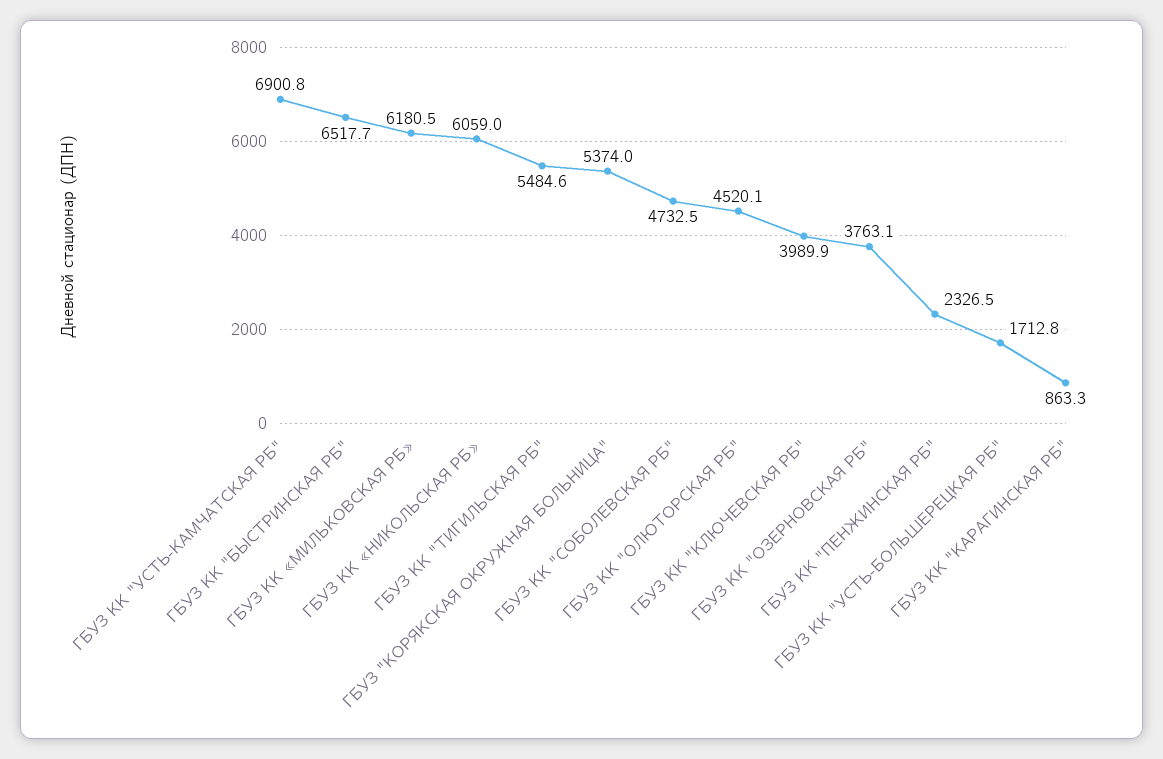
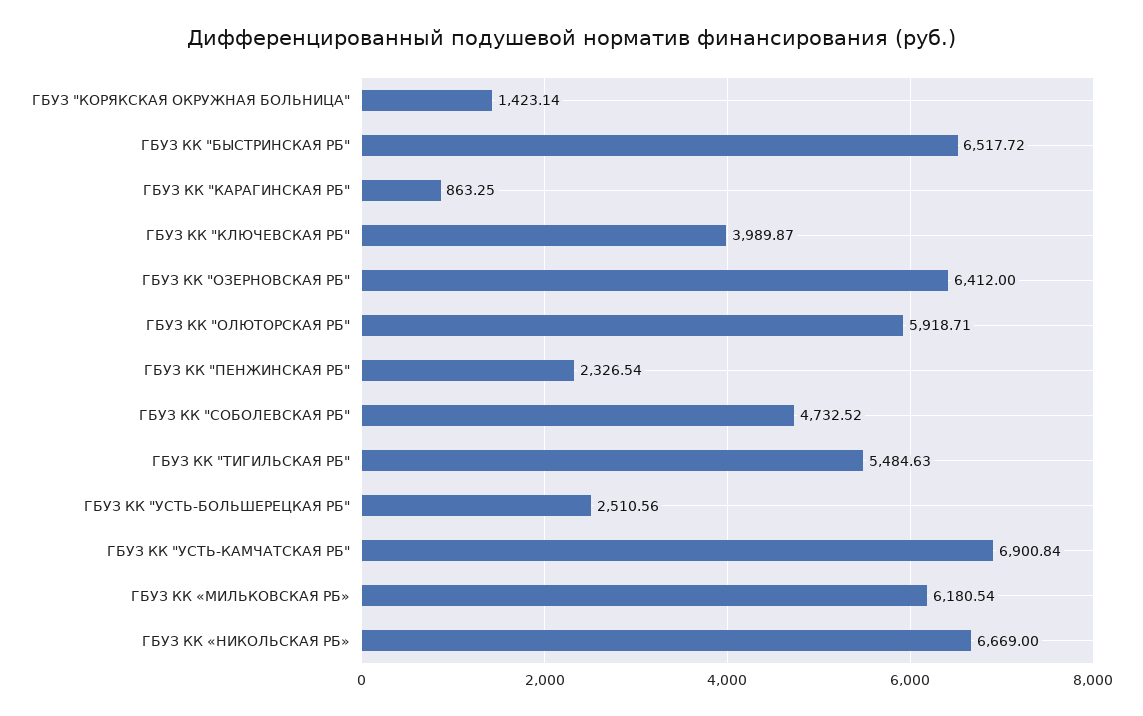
ГБУЗ КК «НИКОЛЬСКАЯ РБ»: 6059 -> 6669
ГБУЗ "КОРЯКСКАЯ ОКРУЖНАЯ БОЛЬНИЦА": 5374 -> 1423.14
ГБУЗ КК "ОЛЮТОРСКАЯ РБ": 4520.1 -> 5918.71
ГБУЗ КК "ОЗЕРНОВСКАЯ РБ": 3763.1 -> 6412
ГБУЗ КК "УСТЬ-БОЛЬШЕРЕЦКАЯ РБ": 1712.8 -> 2510.56

